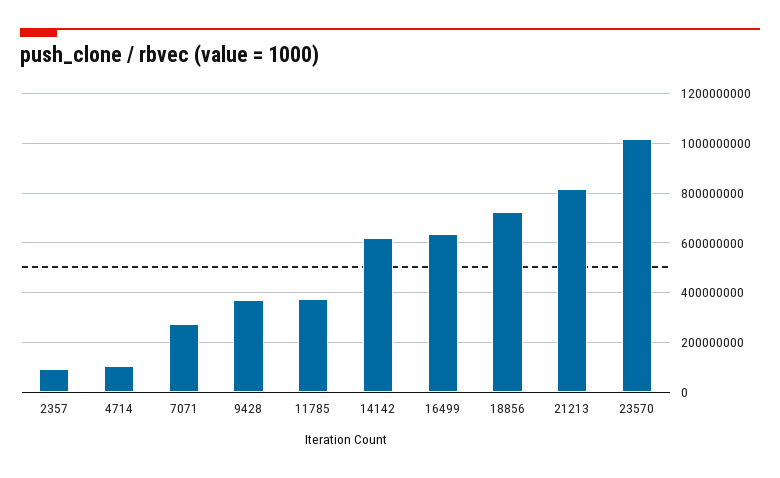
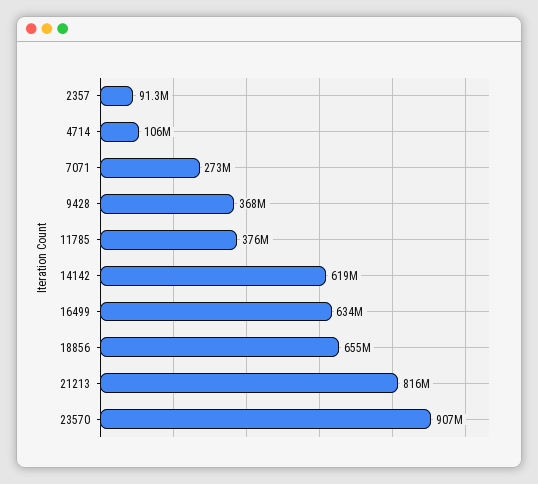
18856: 725000000 -> 655000000
23570: 1025000000 -> 907000000

